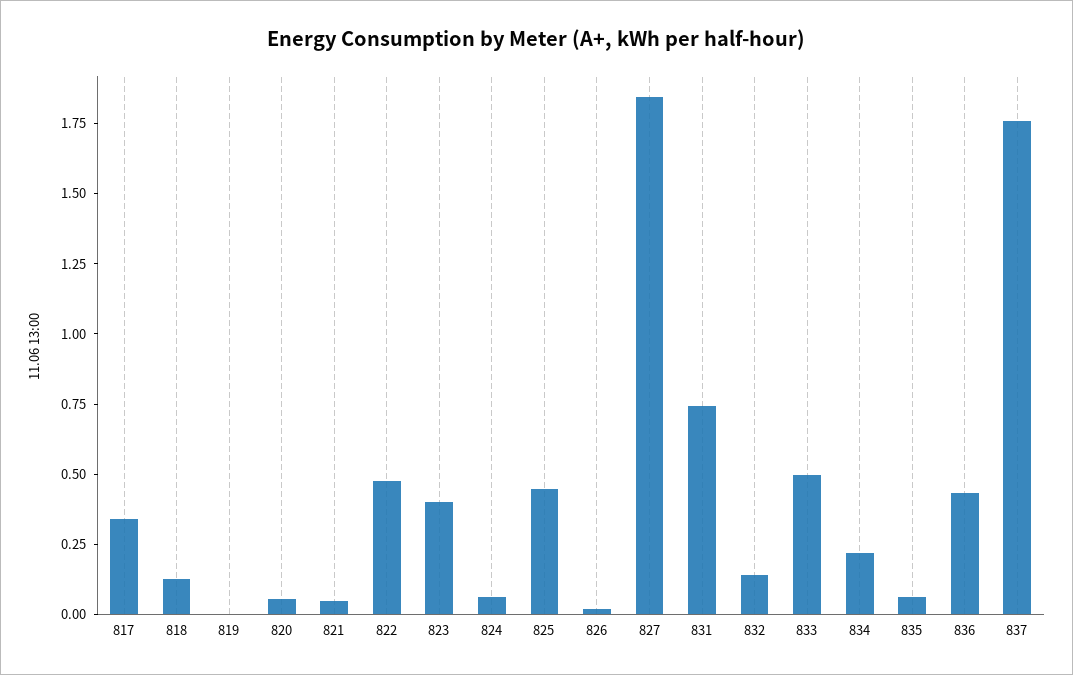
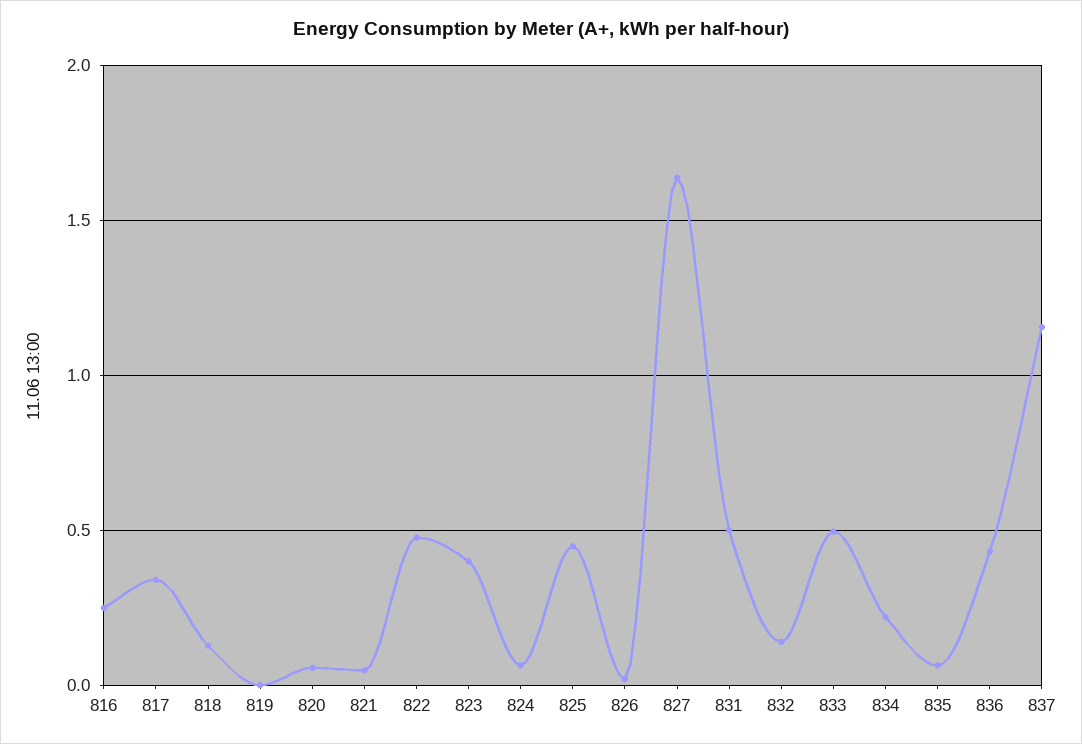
827: 1.85 -> 1.65
831: 0.75 -> 0.5
837: 1.75 -> 1.15
816: none -> 0.25

